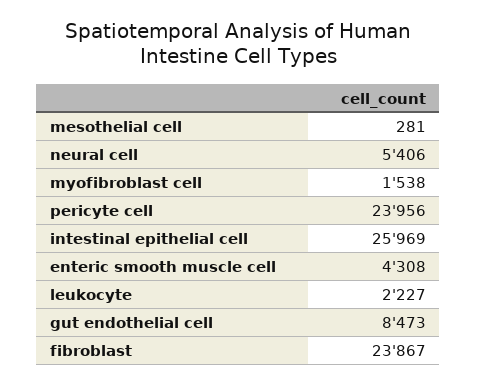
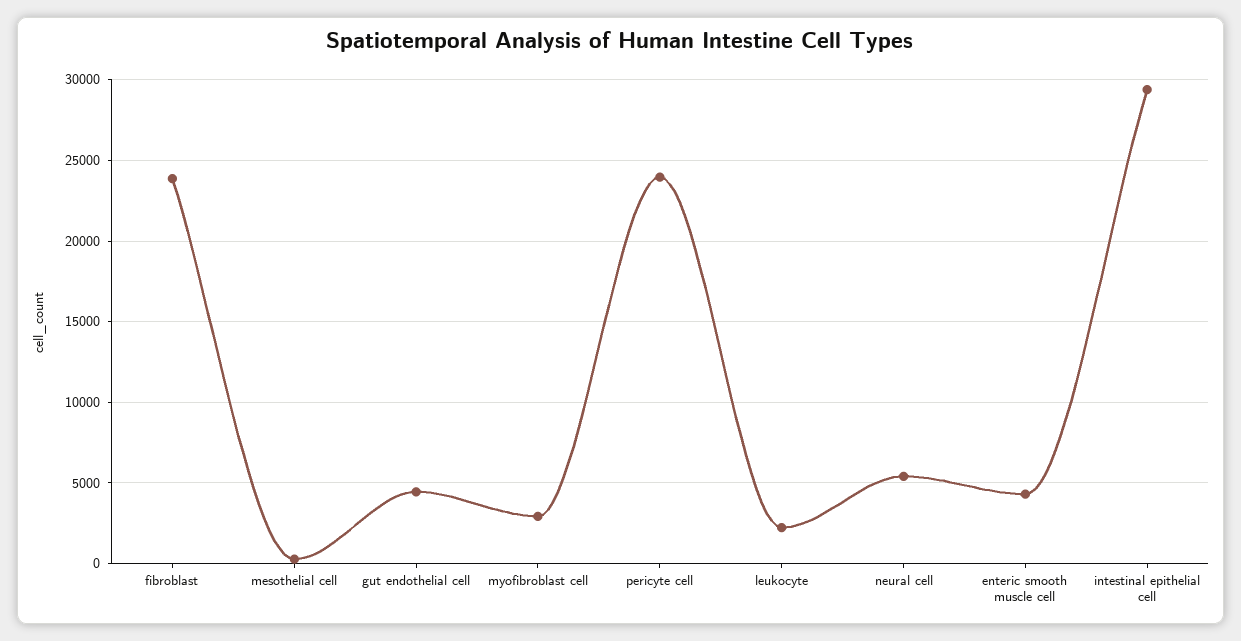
myofibroblast cell: 1538 -> 3000
intestinal epithelial cell: 25969 -> 29500
gut endothelial cell: 8473 -> 4500

